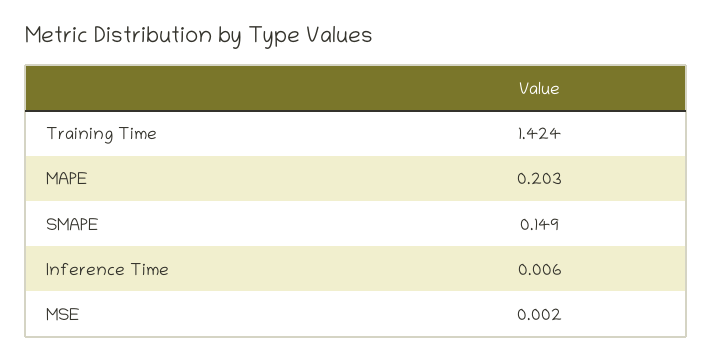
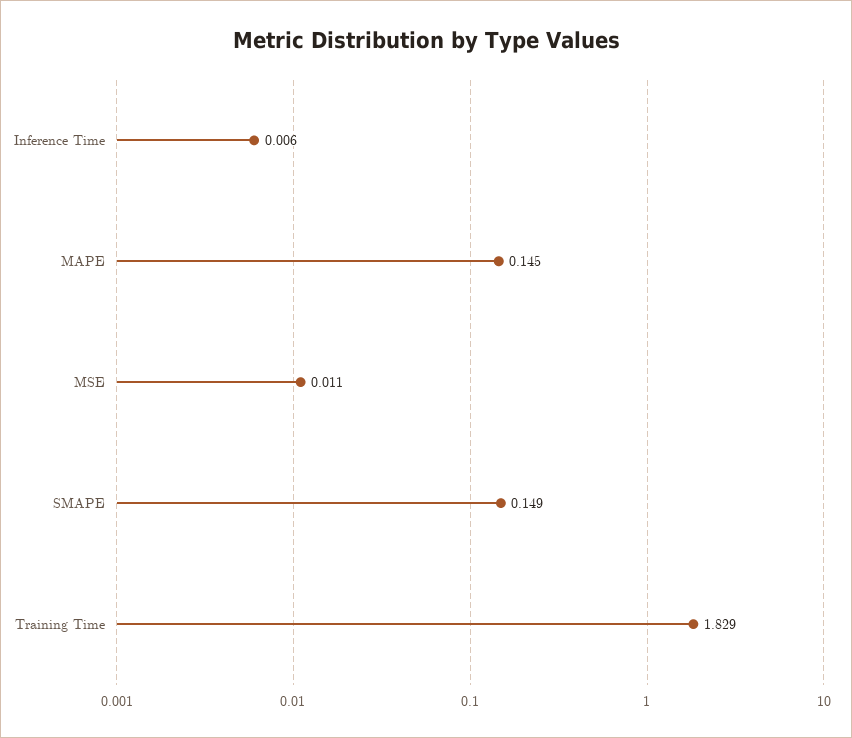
Training Time: 1.424 -> 1.829
MAPE: 0.203 -> 0.145
MSE: 0.002 -> 0.011

